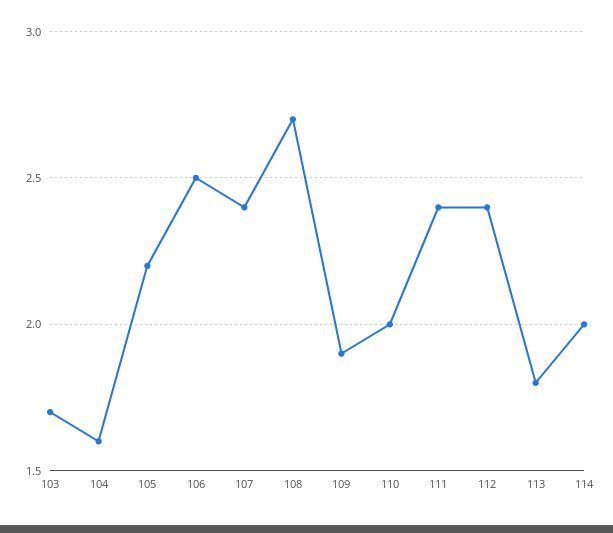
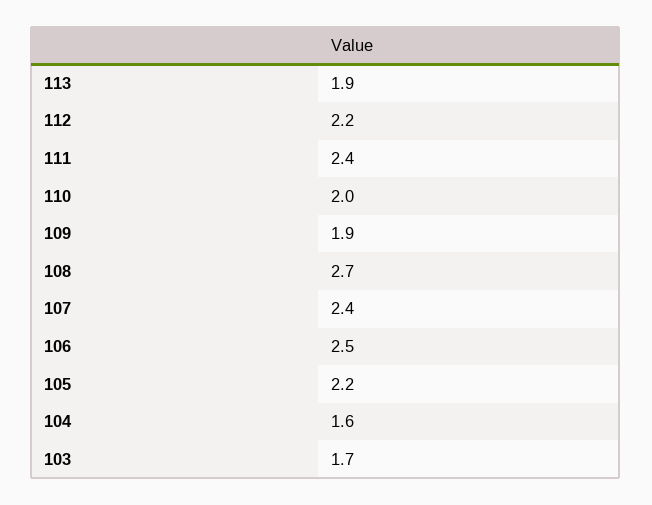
112: 2.4 -> 2.2
113: 1.8 -> 1.9
114: 2 -> none

